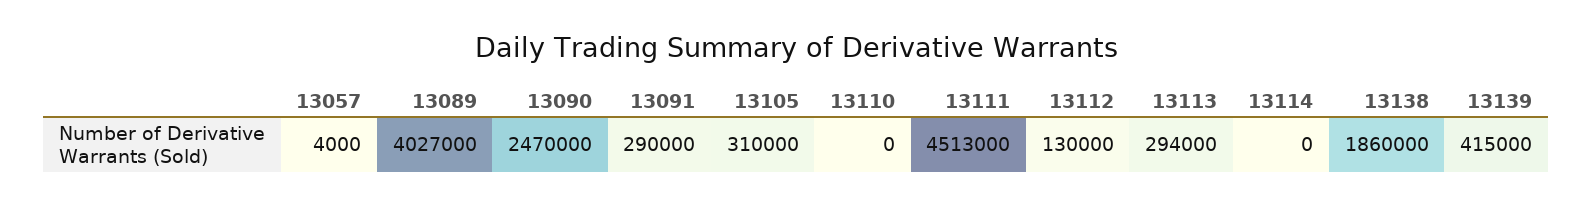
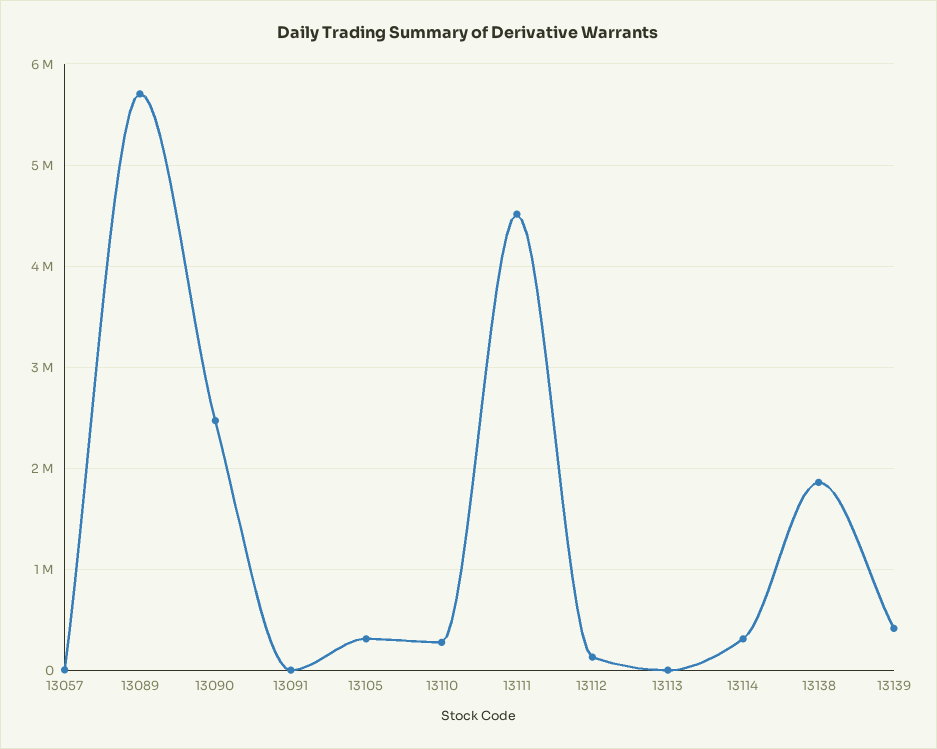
13089: 4027000 -> 5700000
13091: 290000 -> 0
13110: 0 -> 300000
13113: 294000 -> 0
13114: 0 -> 300000

